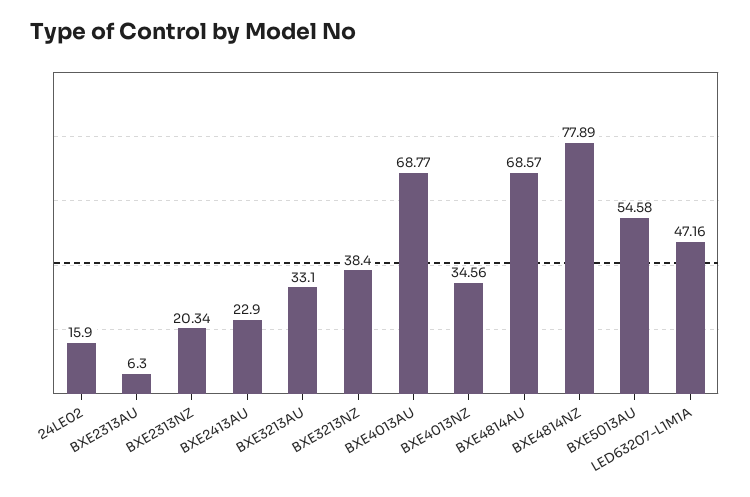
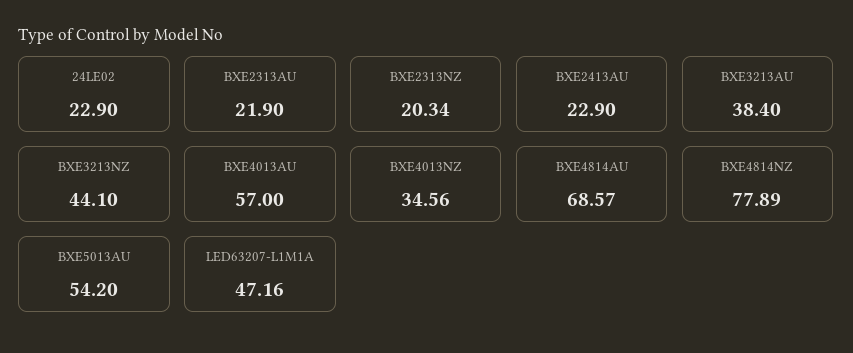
24LE02: 15.9 -> 22.9
BXE2313AU: 6.3 -> 21.9
BXE3213AU: 33.1 -> 38.4
BXE3213NZ: 38.4 -> 44.1
BXE4013AU: 68.77 -> 57
BXE5013AU: 54.58 -> 54.2

